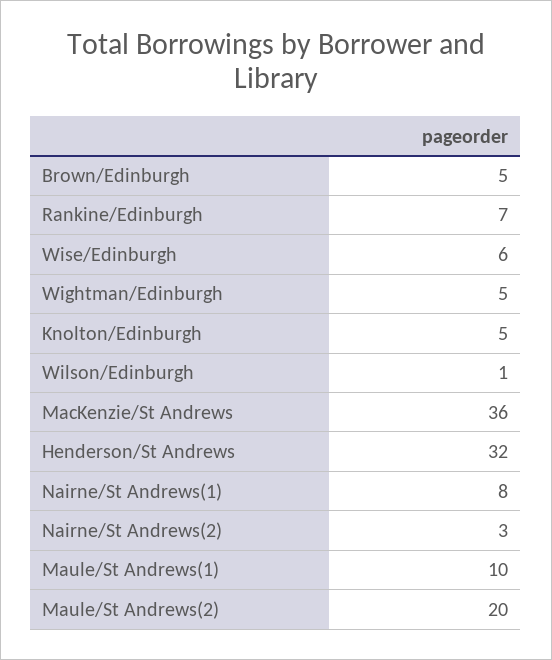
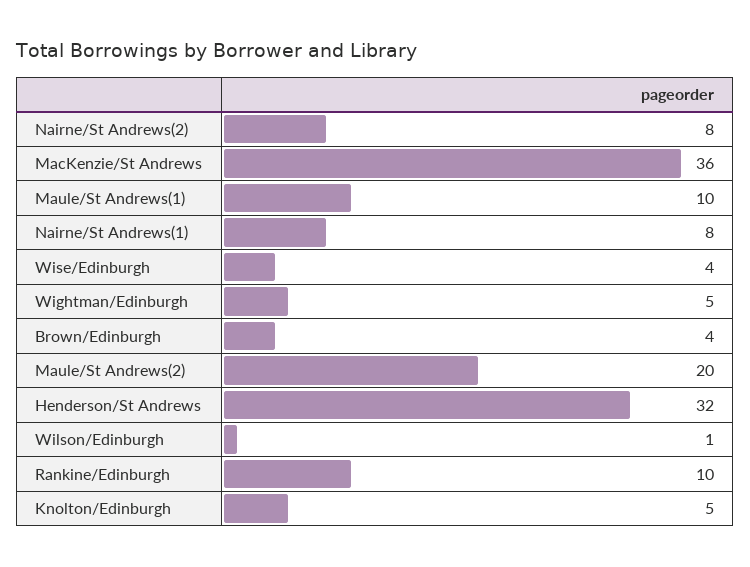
Brown/Edinburgh: 5 -> 4
Rankine/Edinburgh: 7 -> 10
Wise/Edinburgh: 6 -> 4
Nairne/St Andrews(2): 3 -> 8

